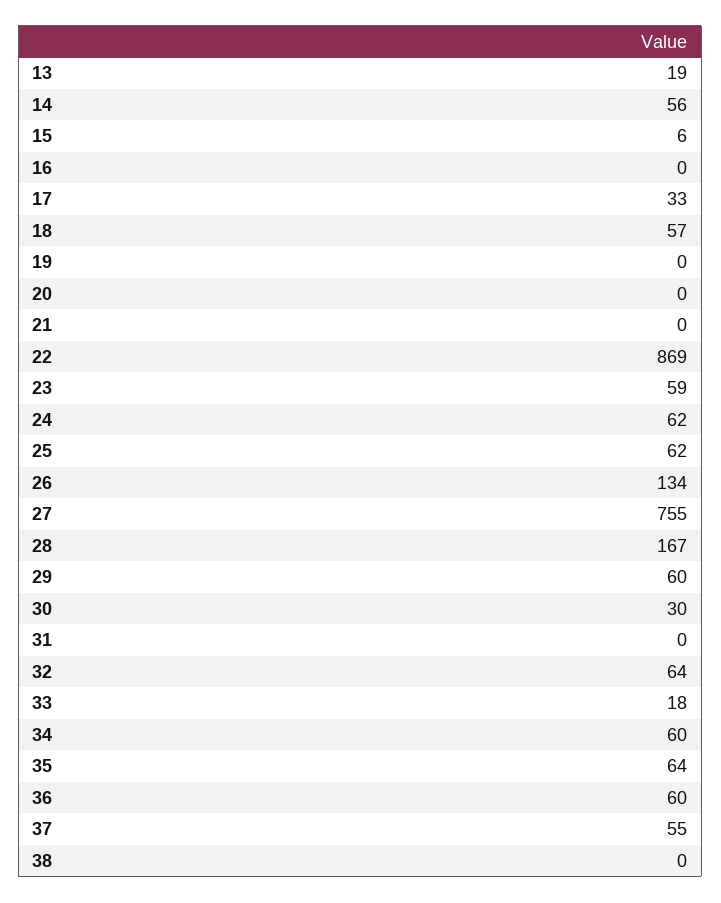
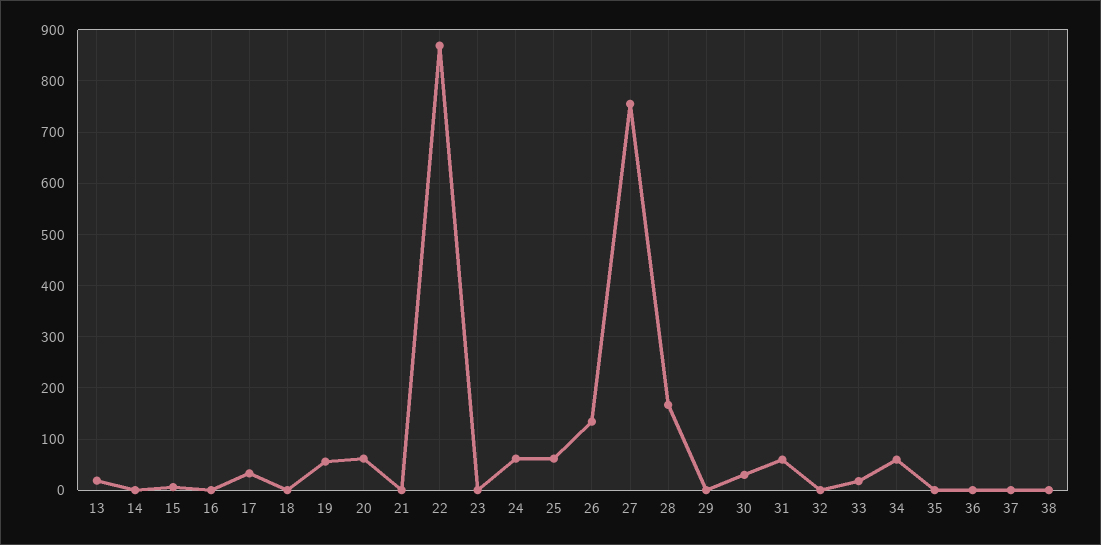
14: 56 -> 0
18: 57 -> 0
19: 0 -> 60
20: 0 -> 60
23: 59 -> 0
29: 60 -> 0
31: 0 -> 60
32: 64 -> 0
35: 64 -> 0
36: 60 -> 0
37: 55 -> 0

